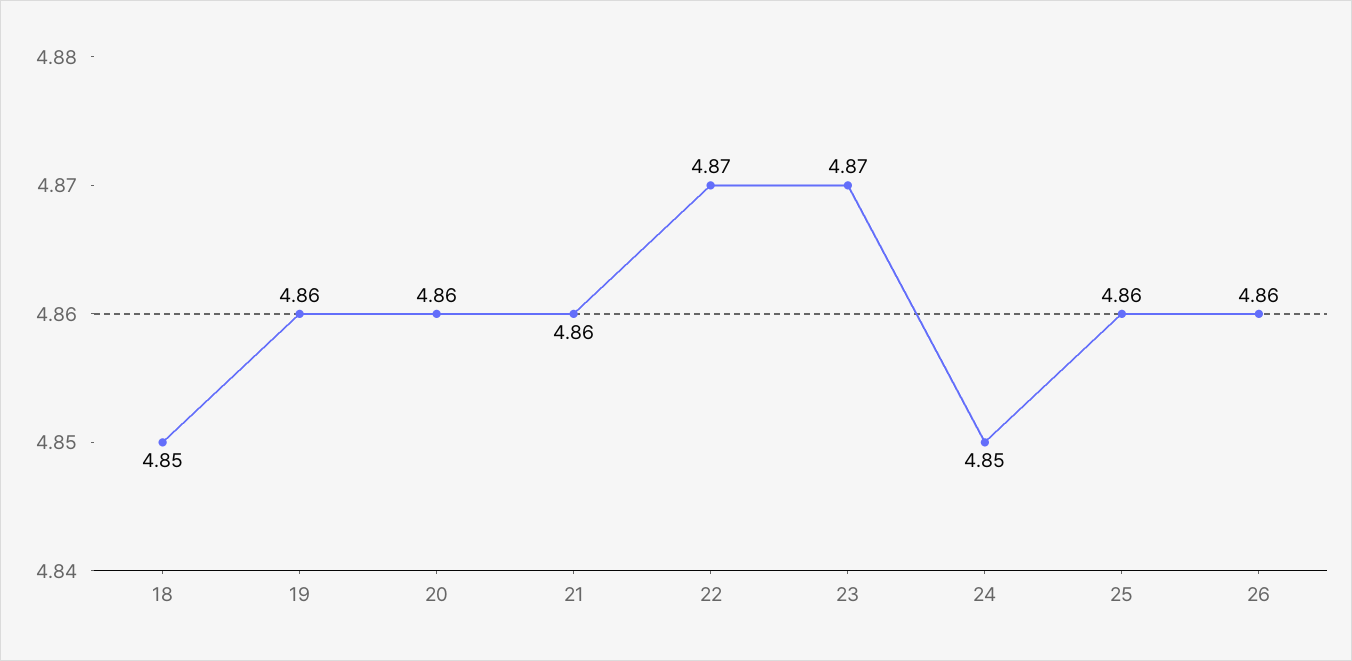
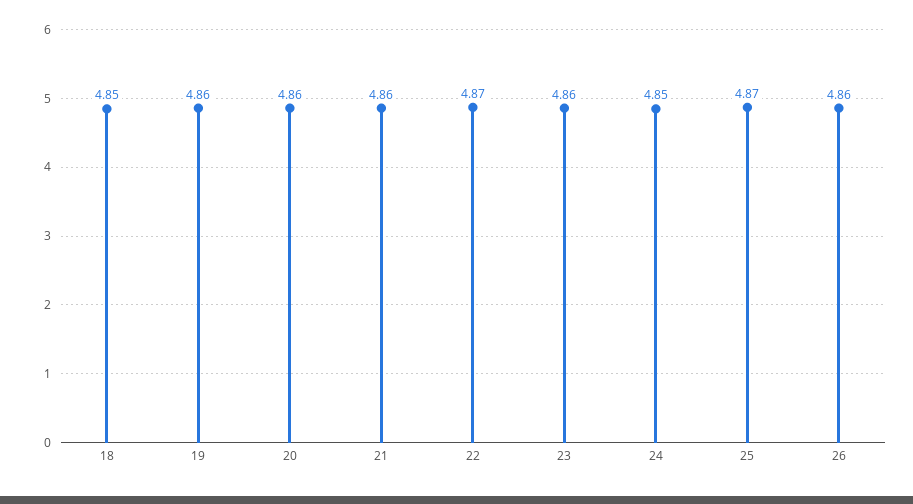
23: 4.87 -> 4.86
25: 4.86 -> 4.87

